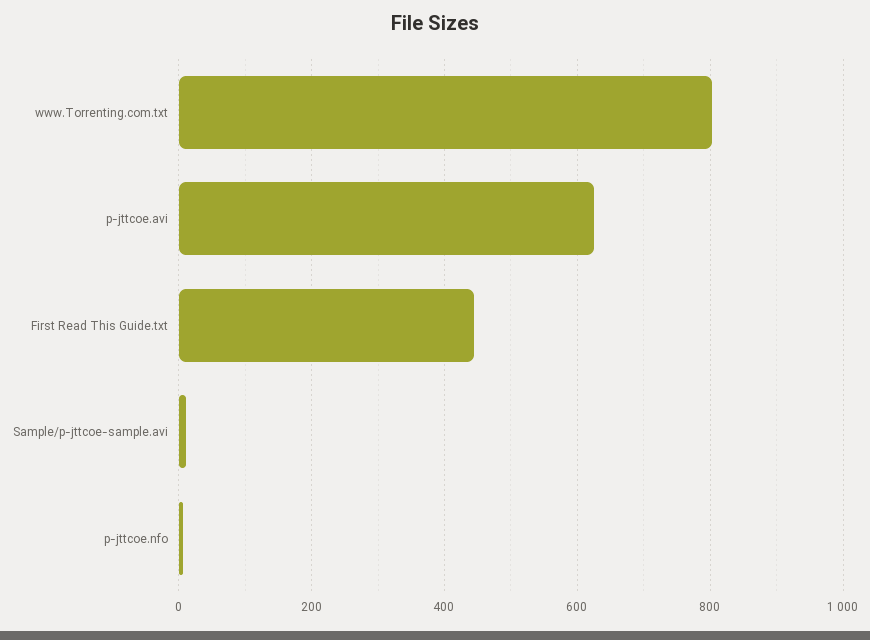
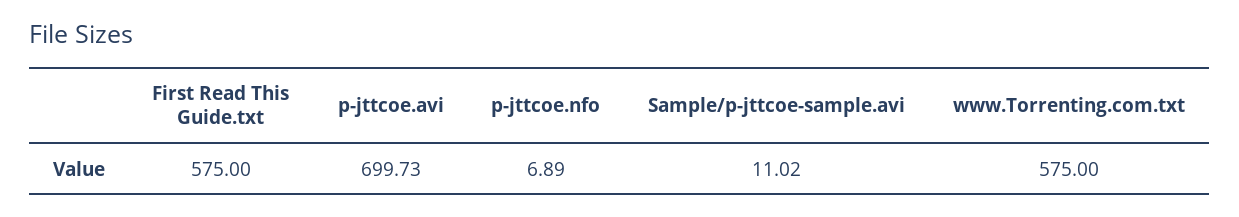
www.Torrenting.com.txt: 800 -> 575
p-jttcoe.avi: 620 -> 699.73
First Read This Guide.txt: 440 -> 575

